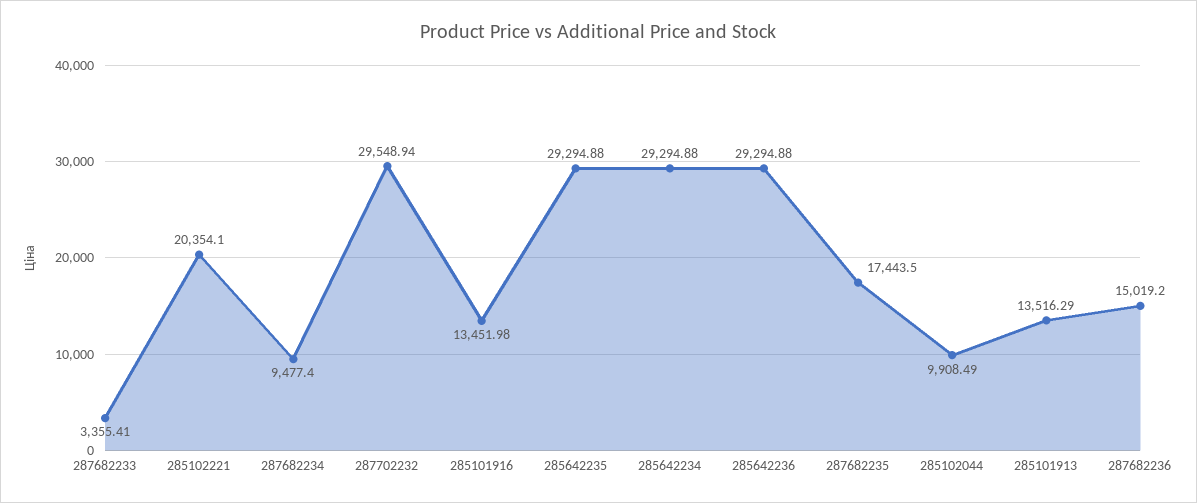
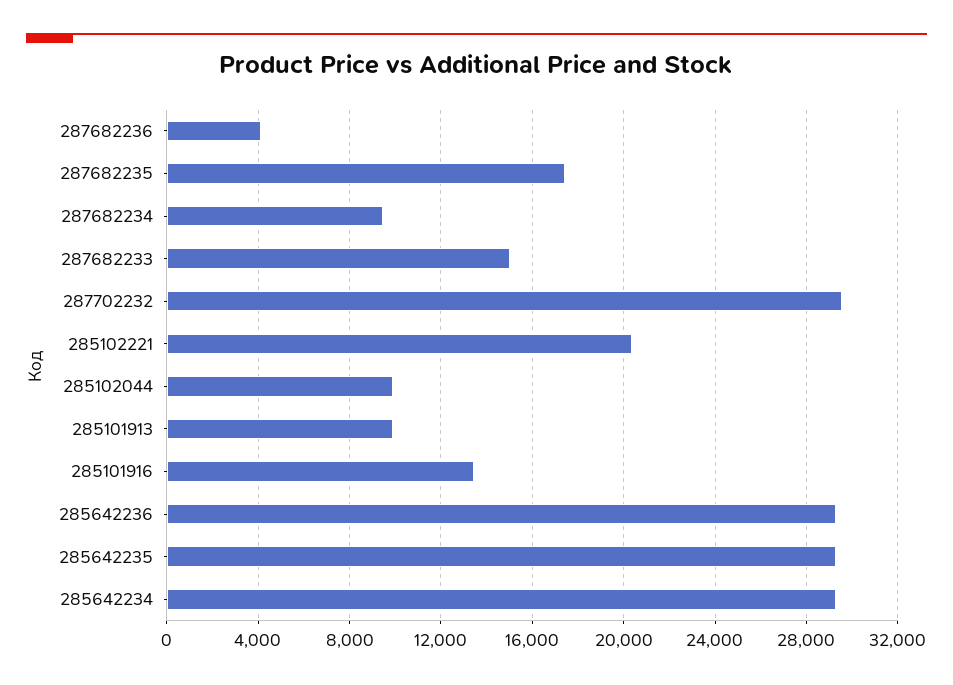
287682233: 3355.41 -> 15000
285101913: 13516.29 -> 10000
287682236: 15019.2 -> 4000

